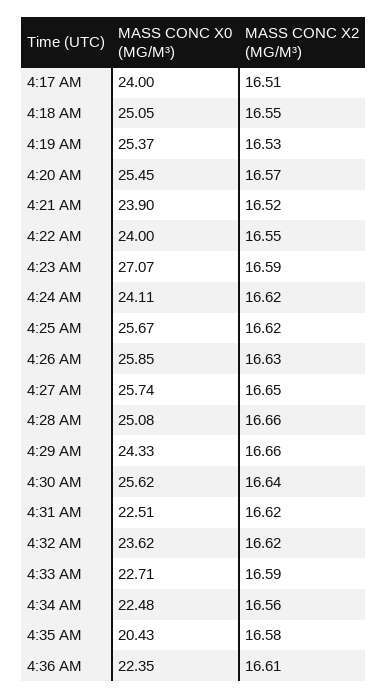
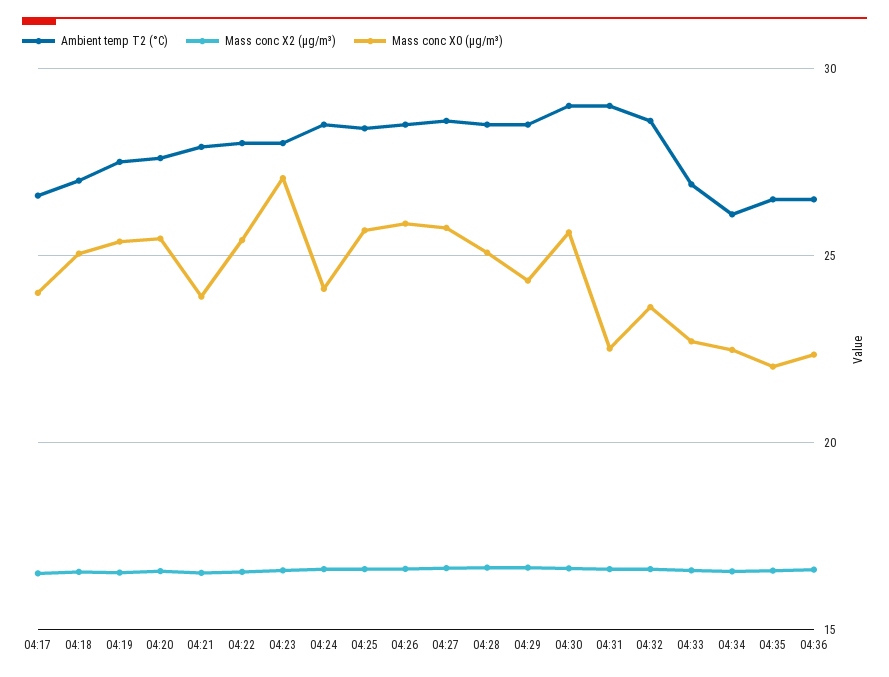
MASS CONC X0 (ΜG/M³), 4:22 AM: 24 -> 25.5
MASS CONC X0 (ΜG/M³), 4:35 AM: 20.43 -> 22
Ambient temp T2 (°C), 4:17 AM: none -> 26.5
Ambient temp T2 (°C), 4:18 AM: none -> 27
Ambient temp T2 (°C), 4:19 AM: none -> 27.5
Ambient temp T2 (°C), 4:20 AM: none -> 27.5
Ambient temp T2 (°C), 4:21 AM: none -> 28
Ambient temp T2 (°C), 4:22 AM: none -> 28
Ambient temp T2 (°C), 4:23 AM: none -> 28
Ambient temp T2 (°C), 4:24 AM: none -> 28.5
Ambient temp T2 (°C), 4:25 AM: none -> 28.5
Ambient temp T2 (°C), 4:26 AM: none -> 28.5
Ambient temp T2 (°C), 4:27 AM: none -> 28.5
Ambient temp T2 (°C), 4:28 AM: none -> 28.5
Ambient temp T2 (°C), 4:29 AM: none -> 28.5
Ambient temp T2 (°C), 4:30 AM: none -> 29
Ambient temp T2 (°C), 4:31 AM: none -> 29
Ambient temp T2 (°C), 4:32 AM: none -> 28.5
Ambient temp T2 (°C), 4:33 AM: none -> 27
Ambient temp T2 (°C), 4:34 AM: none -> 26
Ambient temp T2 (°C), 4:35 AM: none -> 26.5
Ambient temp T2 (°C), 4:36 AM: none -> 26.5

